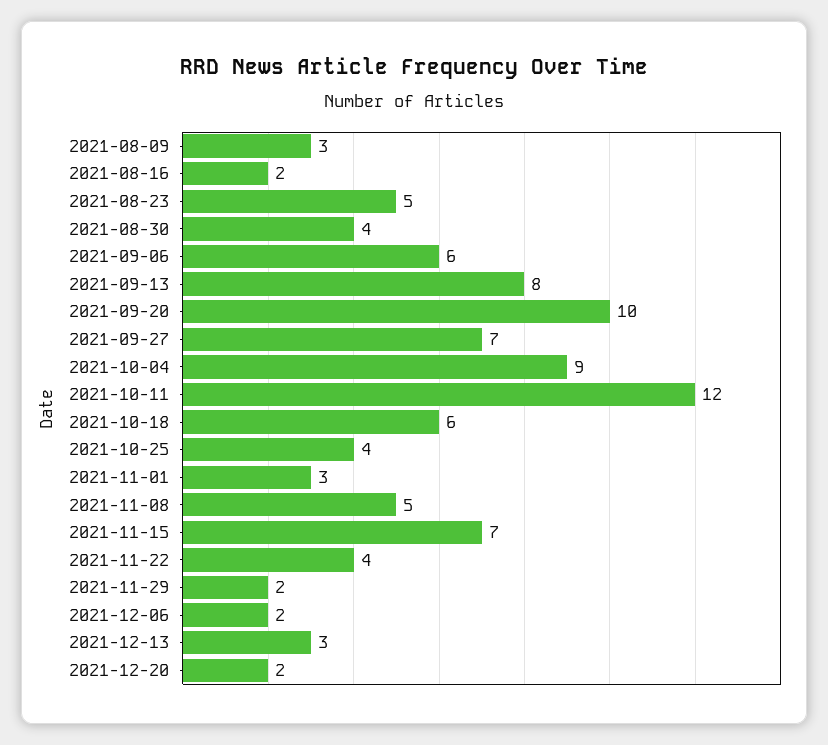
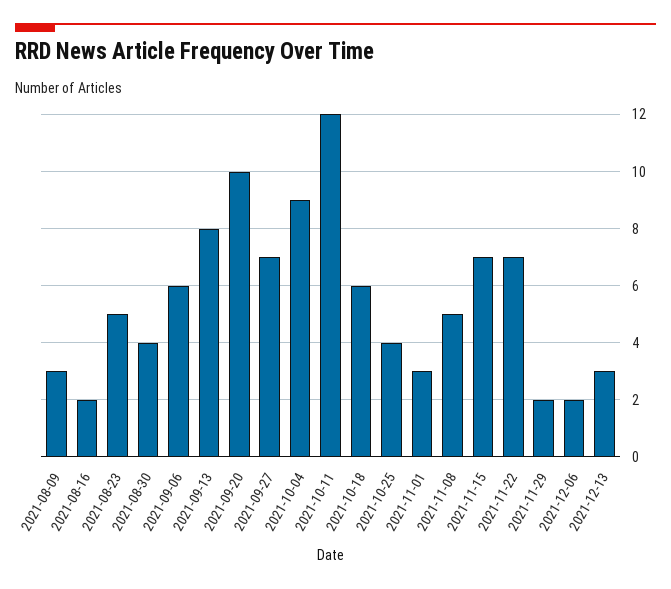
2021-11-22: 4 -> 7
2021-12-20: 2 -> none

